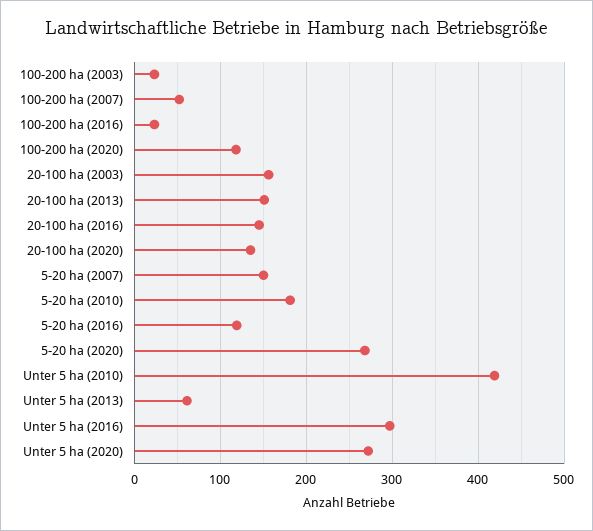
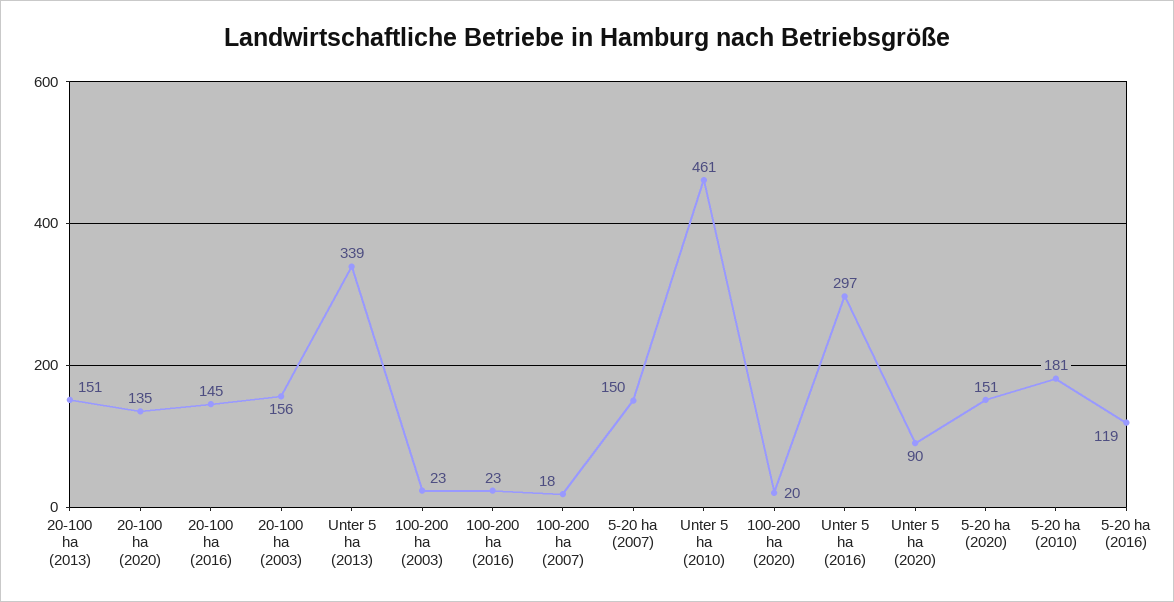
100-200 ha (2007): 50 -> 18
100-200 ha (2020): 120 -> 20
5-20 ha (2020): 270 -> 151
Unter 5 ha (2010): 420 -> 461
Unter 5 ha (2013): 60 -> 339
Unter 5 ha (2020): 270 -> 90

